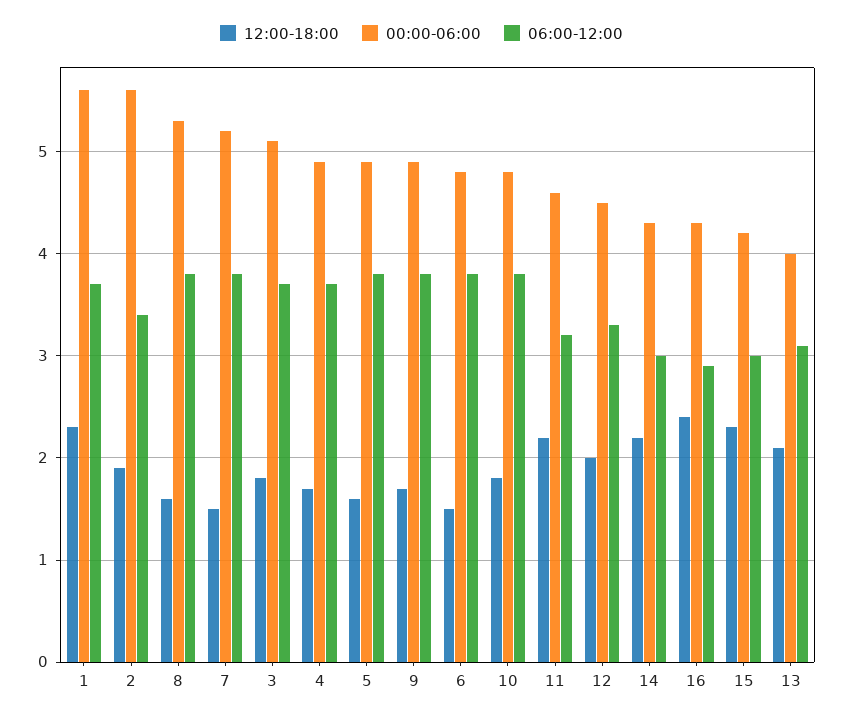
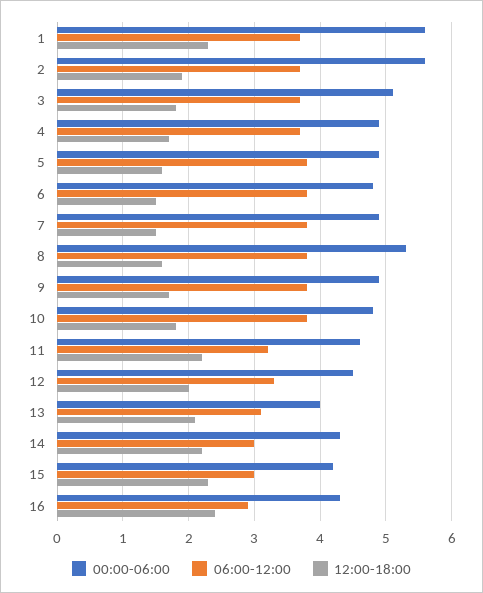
06:00-12:00, 2: 3.4 -> 3.7
00:00-06:00, 7: 5.2 -> 4.9

